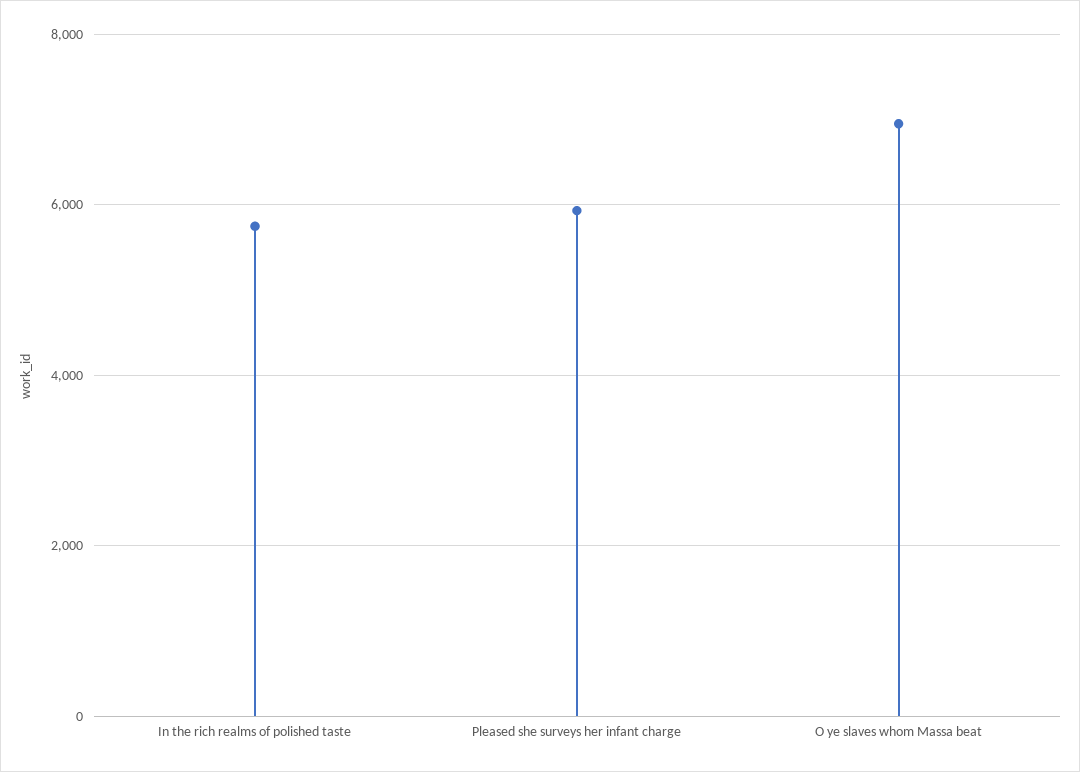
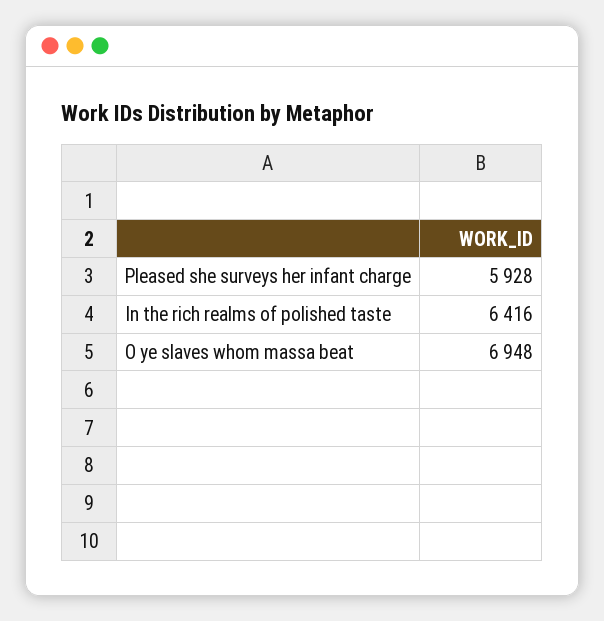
In the rich realms of polished taste: 5800 -> 6416

